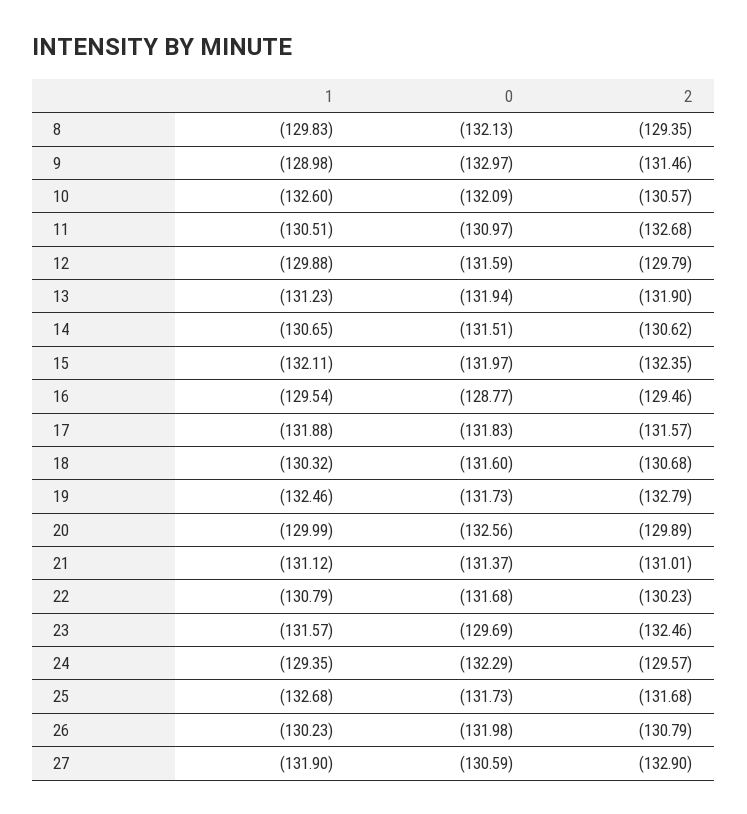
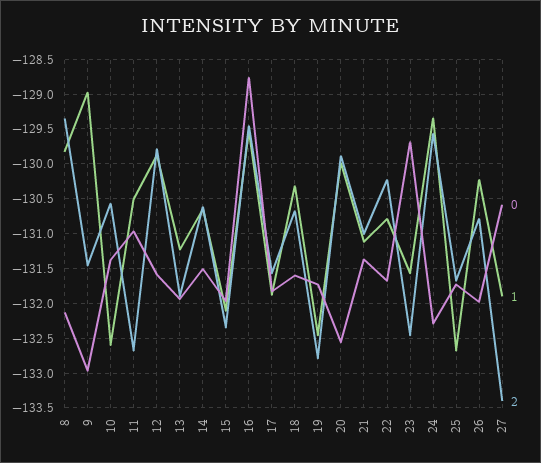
0, 10: -132.09 -> -131.4
2, 27: -132.9 -> -133.4

